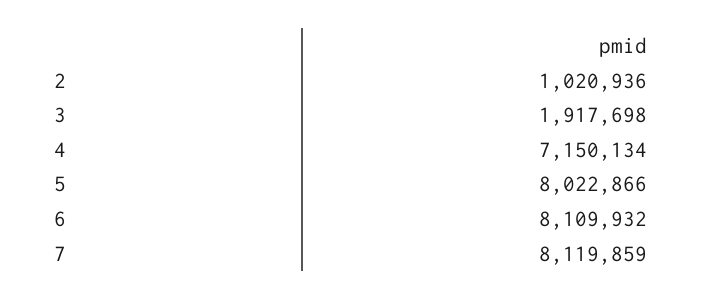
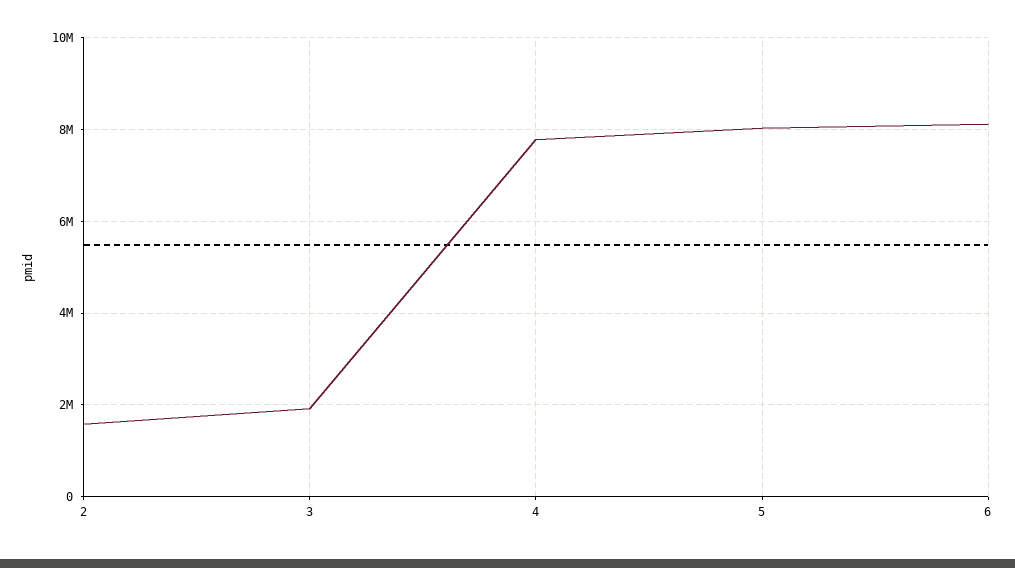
2: 1020936 -> 1600000
4: 7150134 -> 7800000
7: 8119859 -> none

